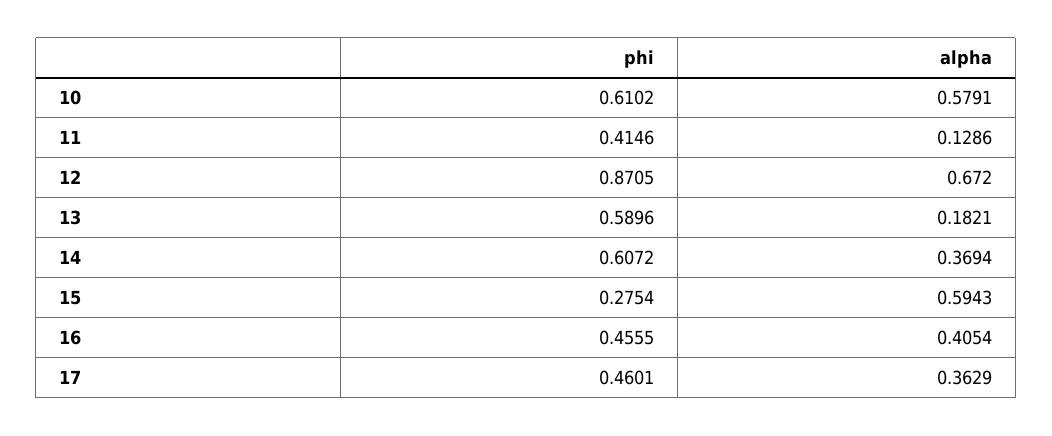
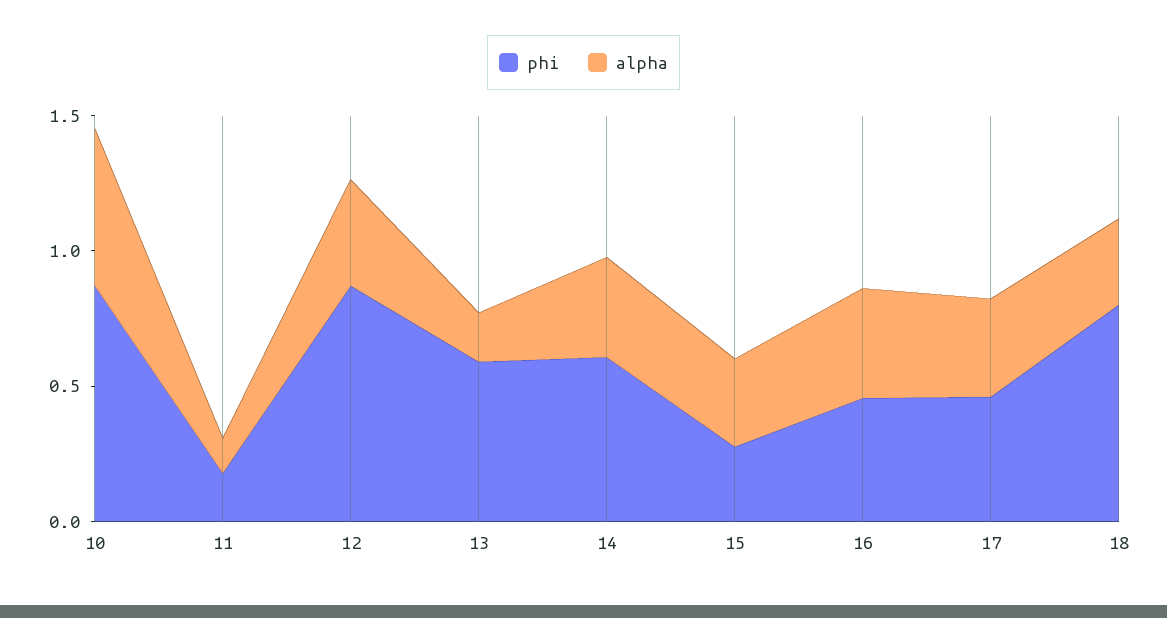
phi, 10: 0.6102 -> 0.9
phi, 11: 0.4146 -> 0.2
alpha, 12: 0.672 -> 0.4
alpha, 15: 0.5943 -> 0.3
phi, 18: none -> 0.8
alpha, 18: none -> 0.3

